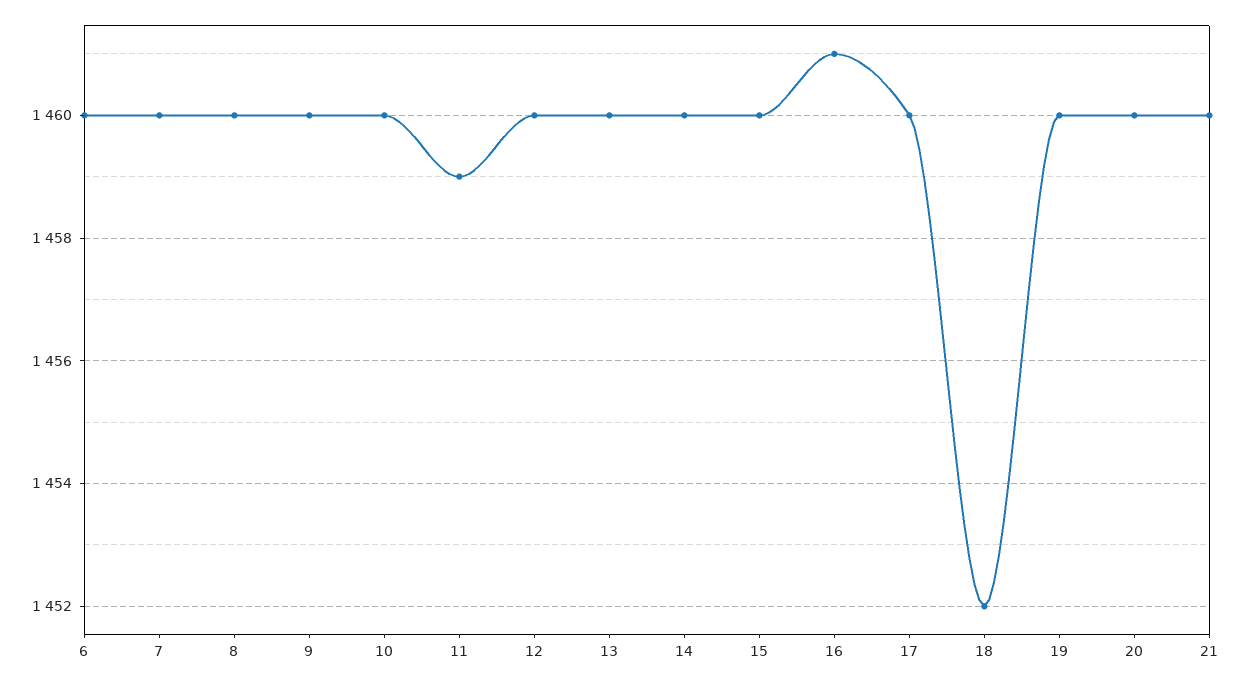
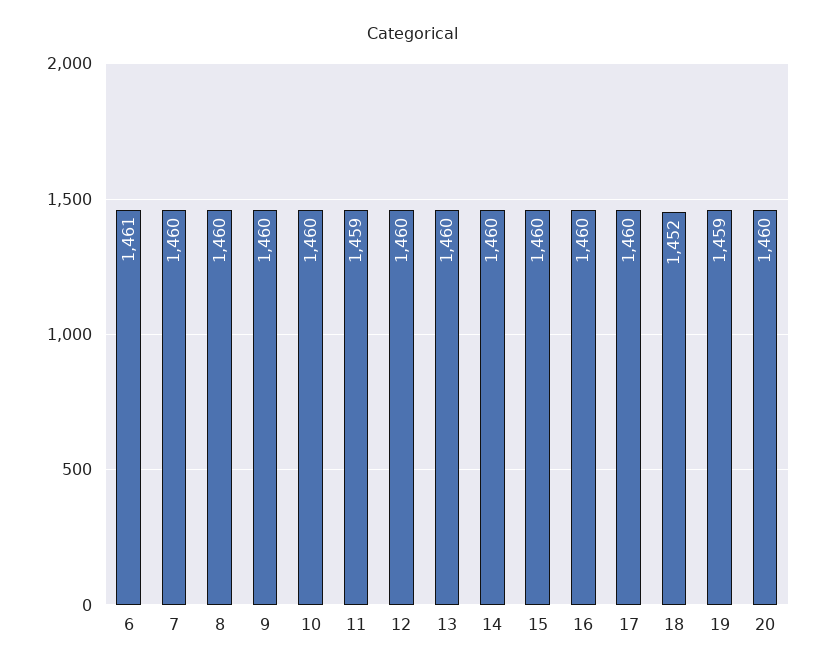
6: 1460 -> 1461
16: 1461 -> 1460
19: 1460 -> 1459
21: 1460 -> none

